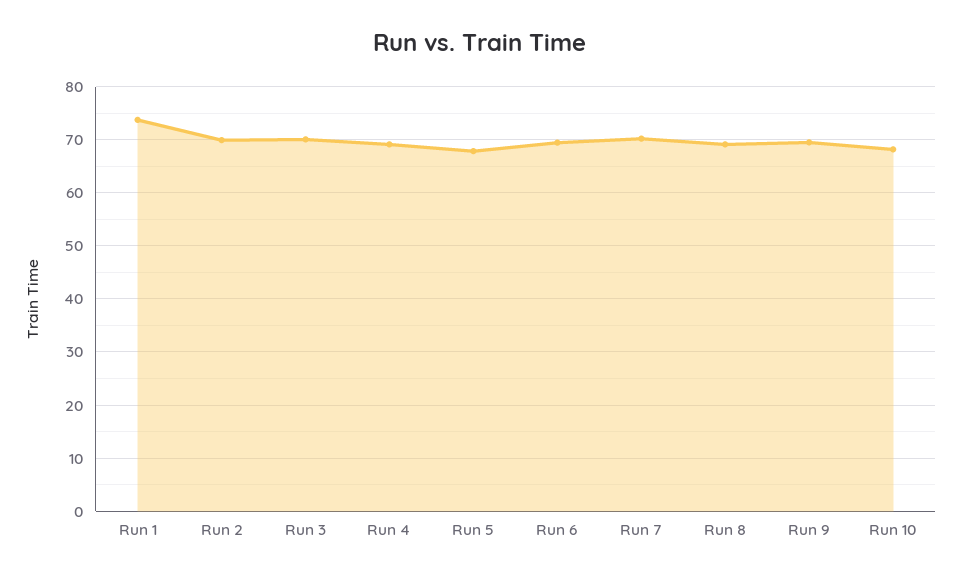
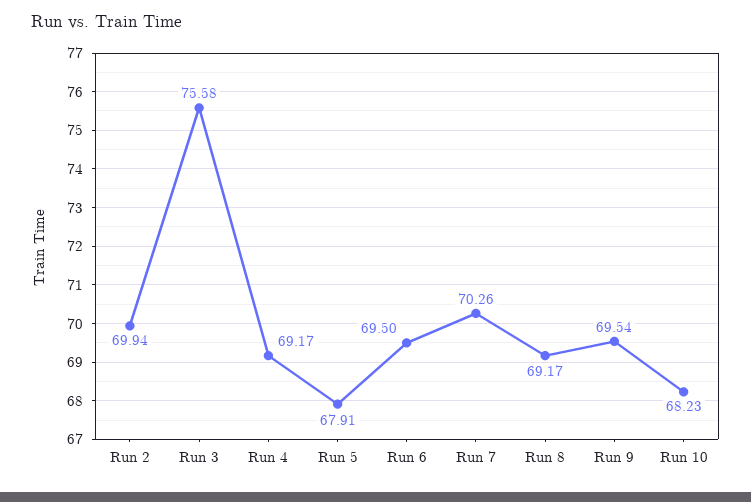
Run 1: 74 -> none
Run 3: 70 -> 75.58

